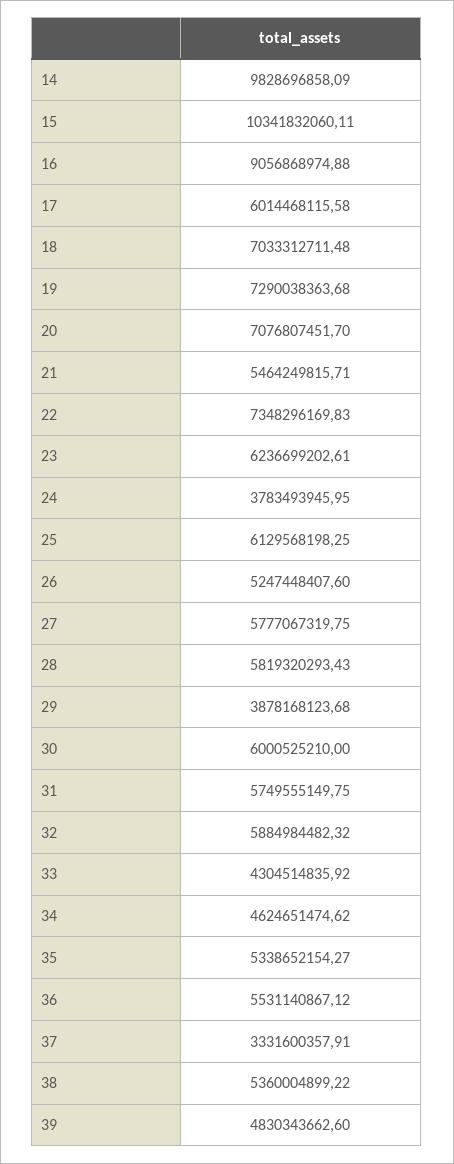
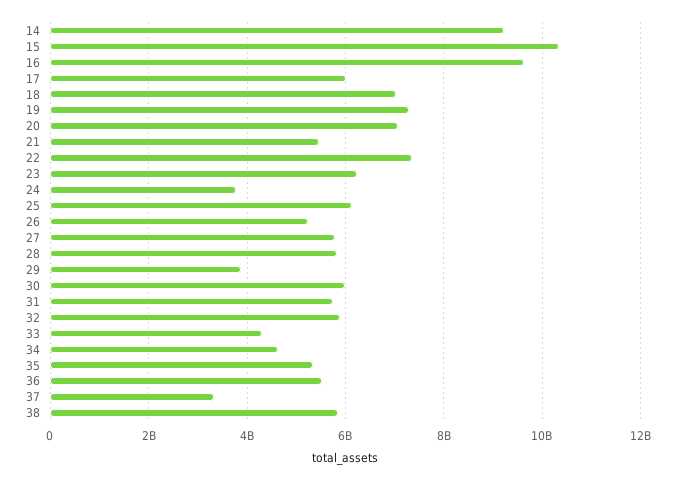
14: 9828696858.09 -> 9200000000
16: 9056868974.88 -> 9600000000
38: 5360004899.22 -> 5800000000
39: 4830343662.6 -> none

